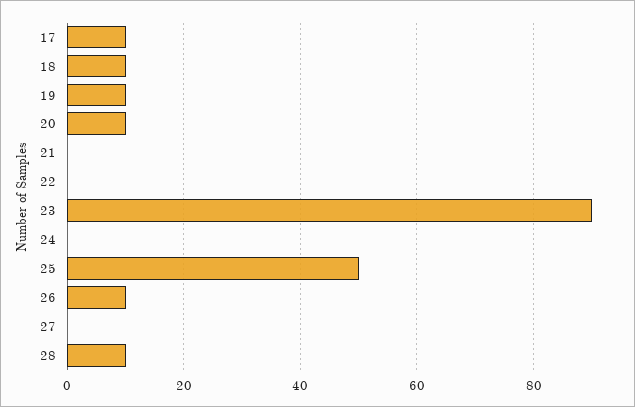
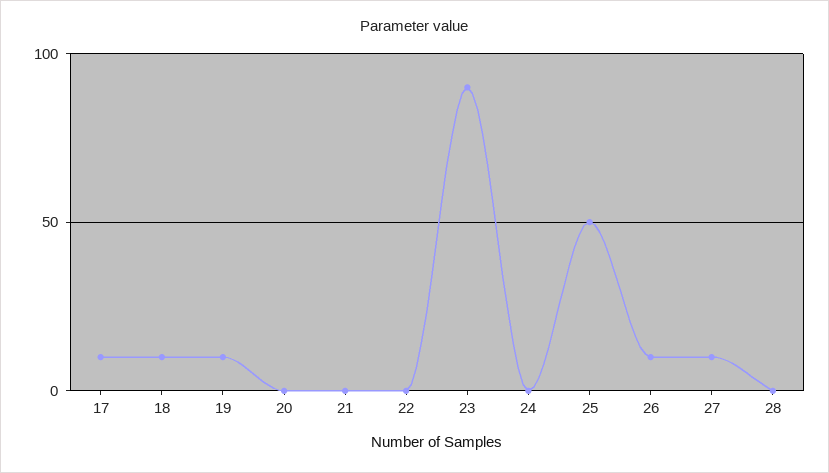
20: 10 -> 0
27: 0 -> 10
28: 10 -> 0

